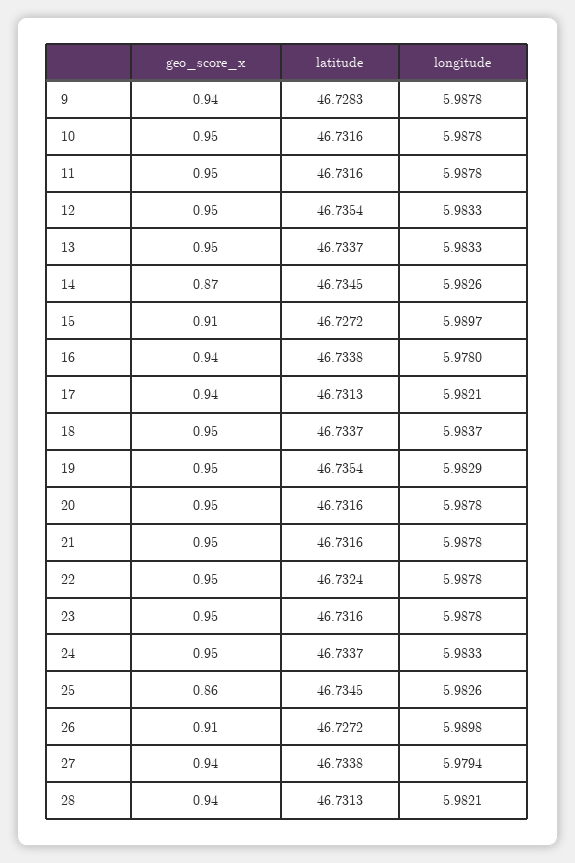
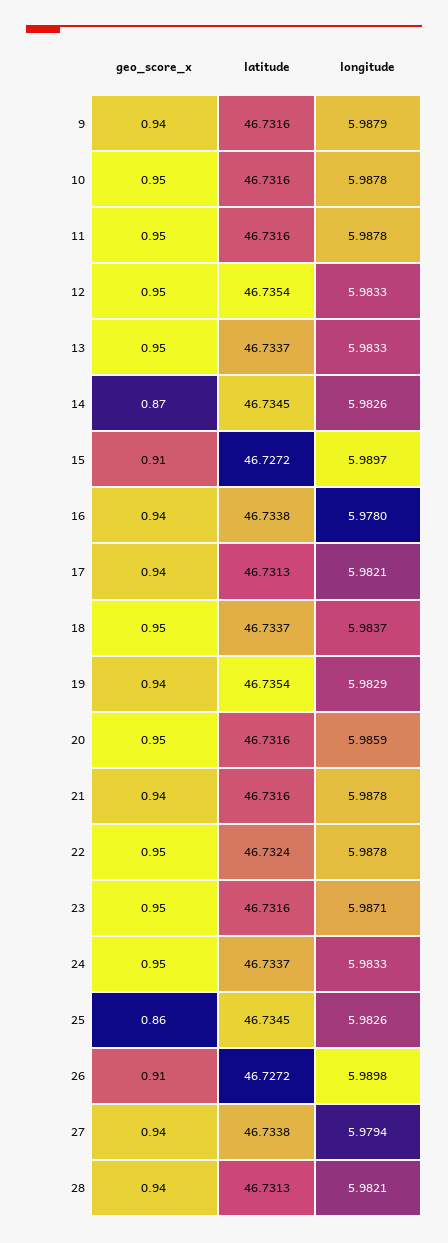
latitude, 9: 46.7283 -> 46.7316
longitude, 9: 5.9878 -> 5.9879
geo_score_x, 19: 0.95 -> 0.94
longitude, 20: 5.9878 -> 5.9859
geo_score_x, 21: 0.95 -> 0.94
longitude, 23: 5.9878 -> 5.9871

